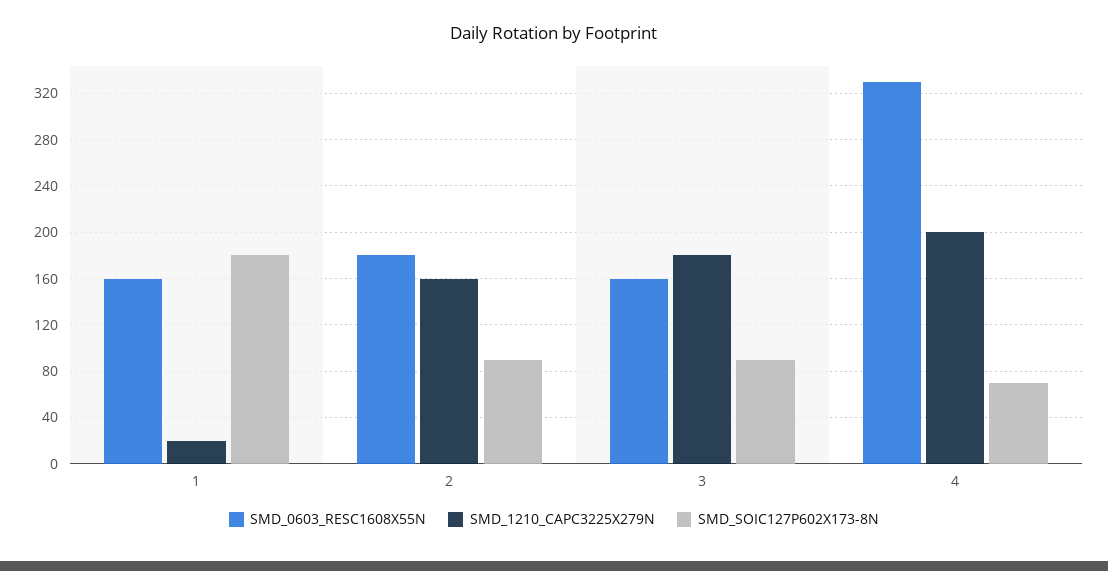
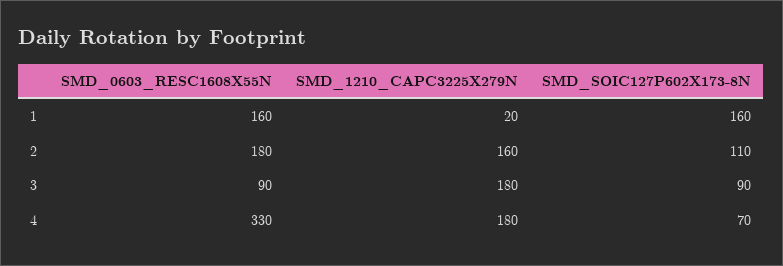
SMD_SOIC127P602X173-8N, 1: 180 -> 160
SMD_SOIC127P602X173-8N, 2: 90 -> 110
SMD_0603_RESC1608X55N, 3: 160 -> 90
SMD_1210_CAPC3225X279N, 4: 200 -> 180

